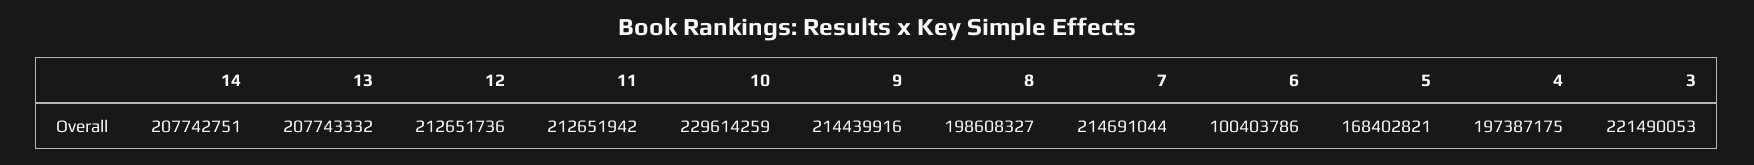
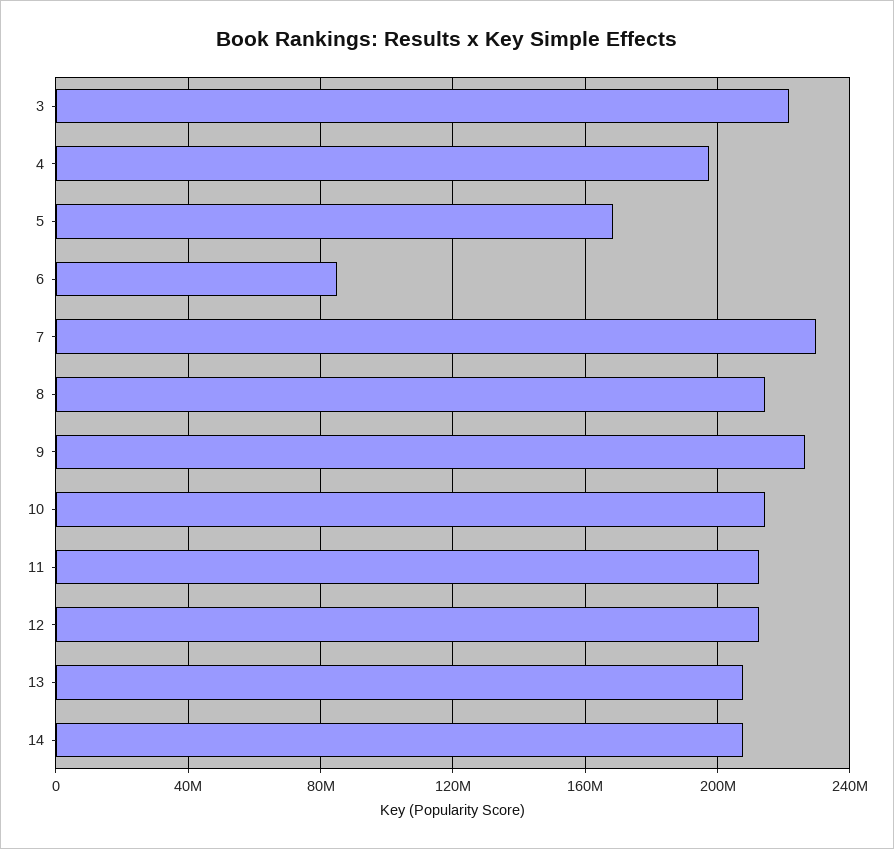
10: 229614259 -> 215000000
9: 214439916 -> 225000000
8: 198608327 -> 215000000
7: 214691044 -> 230000000
6: 100403786 -> 85000000

